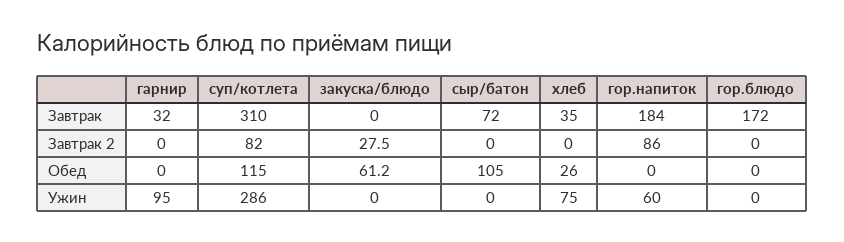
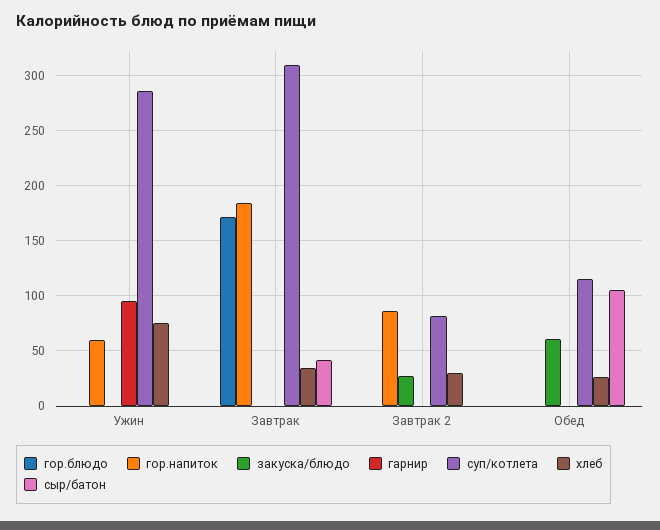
гарнир, Завтрак: 32 -> 0
сыр/батон, Завтрак: 72 -> 40
хлеб, Завтрак 2: 0 -> 30

